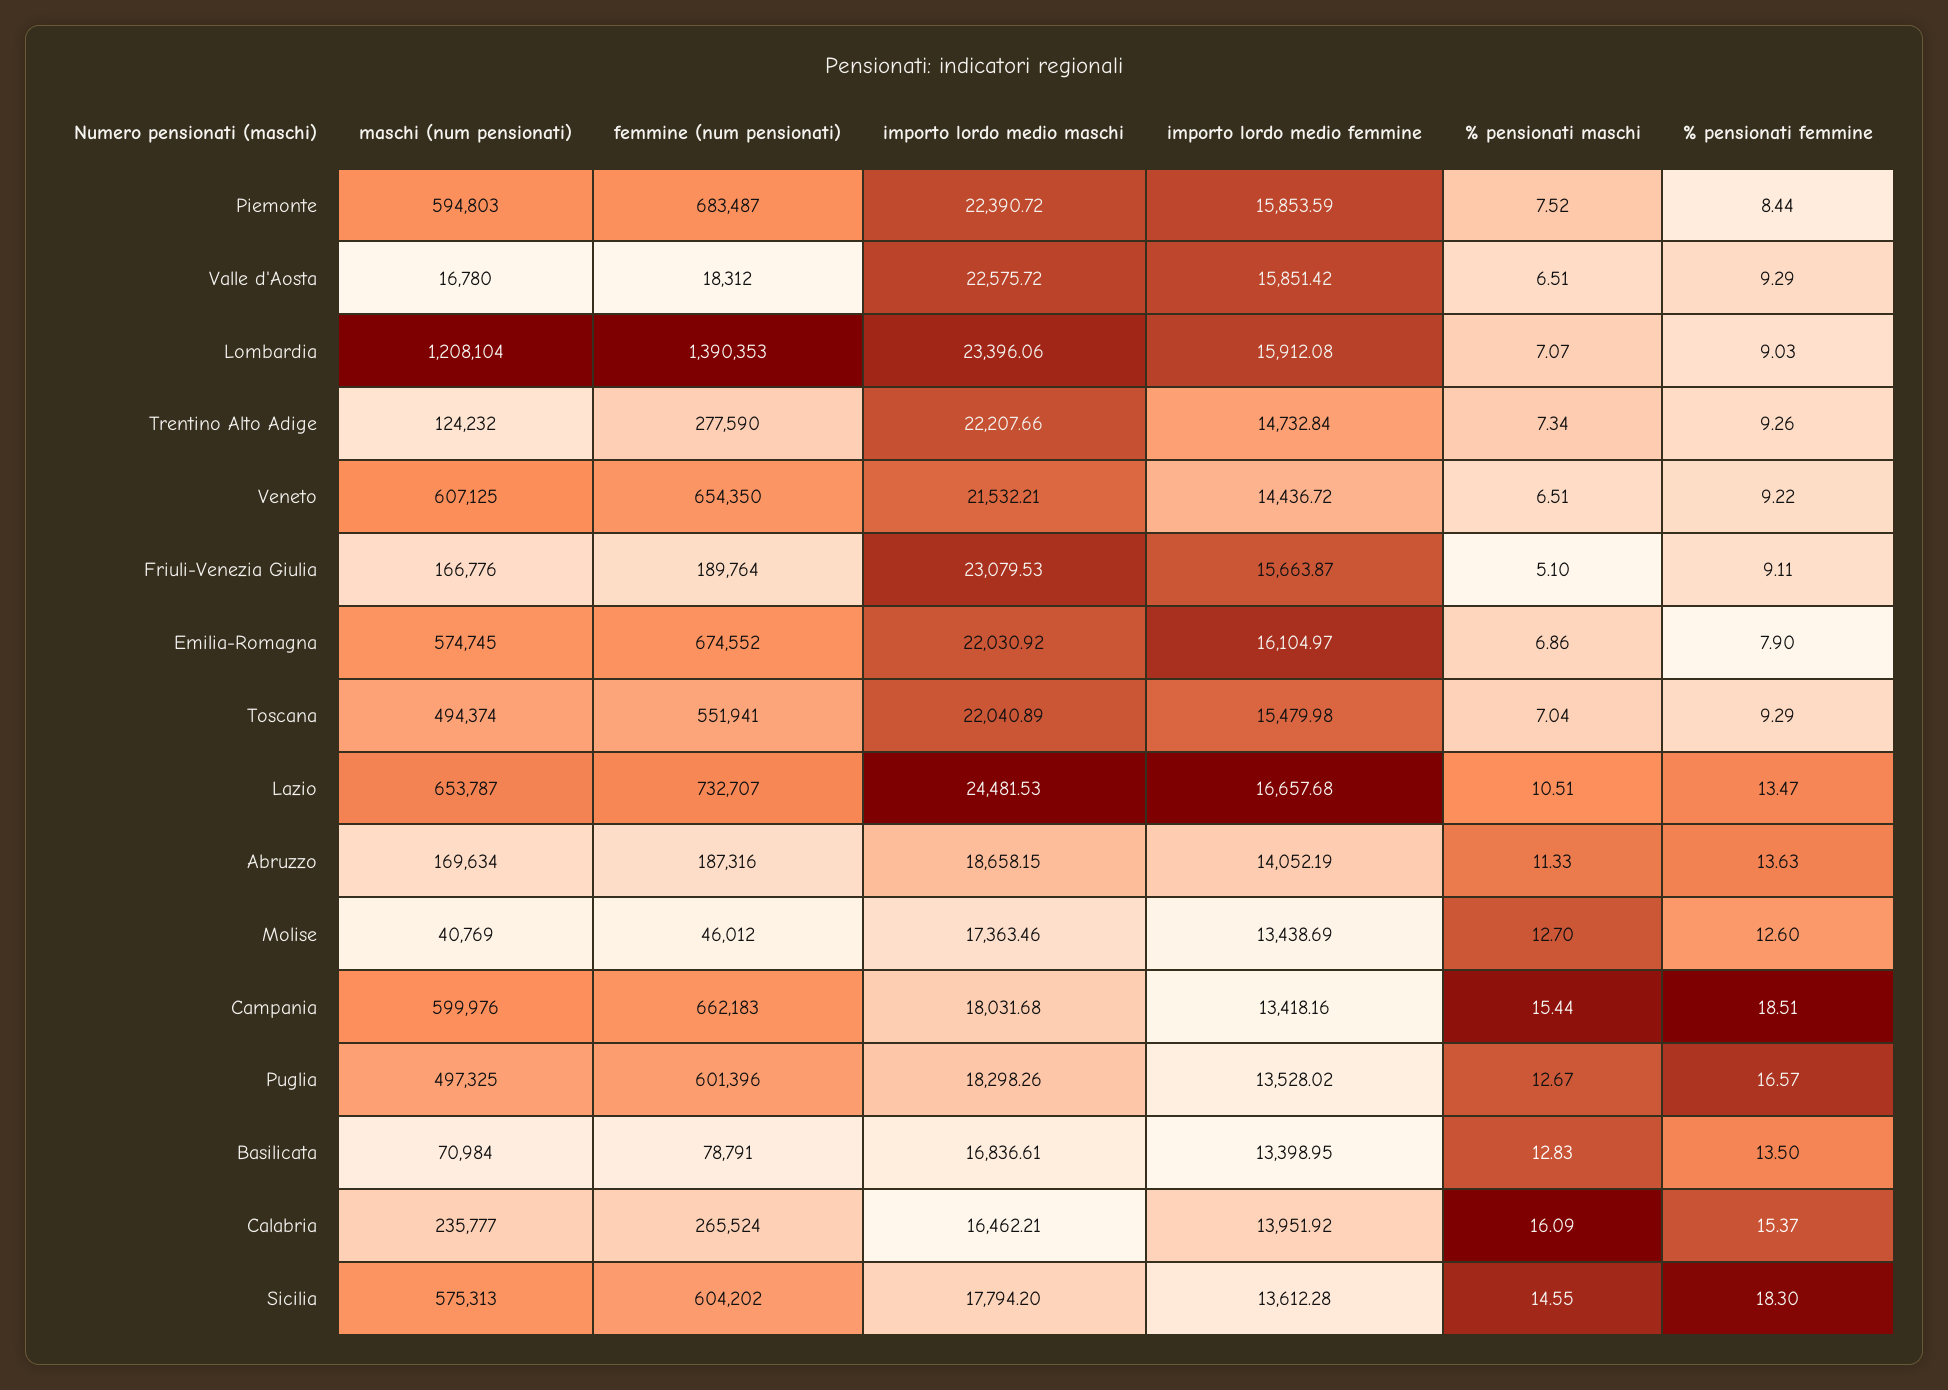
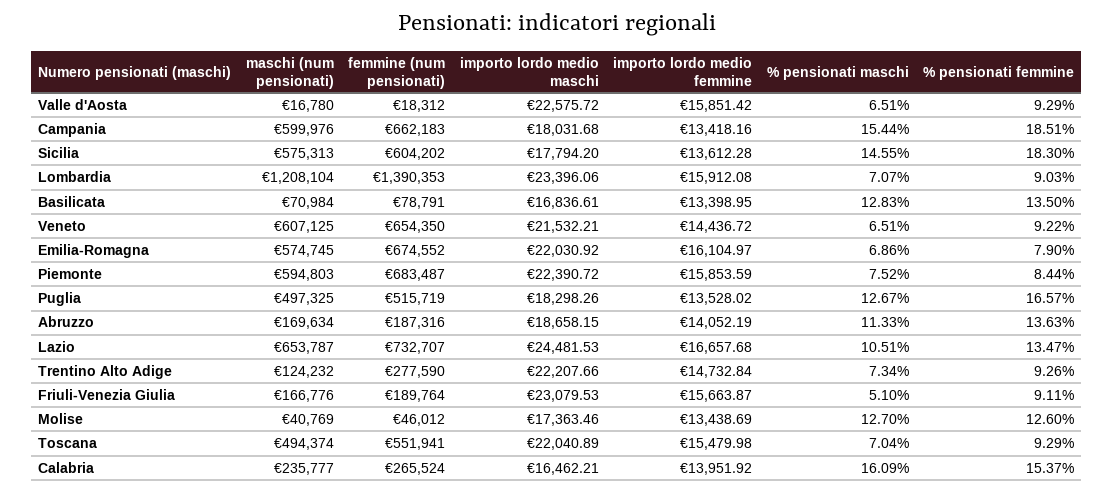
femmine (num pensionati), Puglia: 601396 -> 515719

